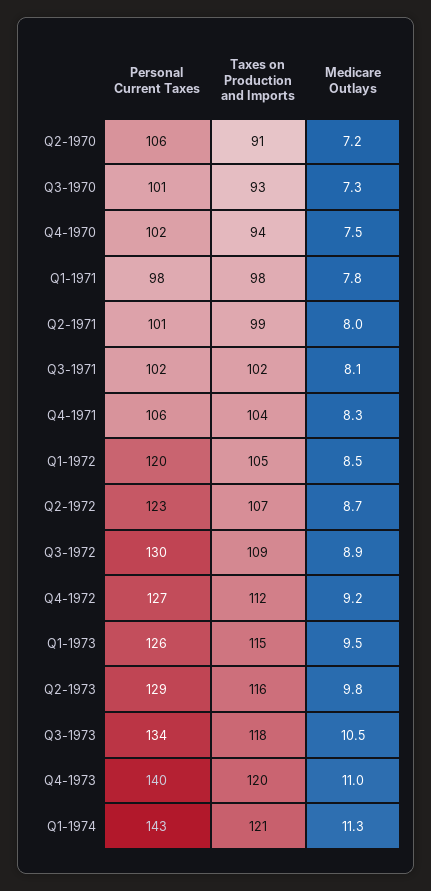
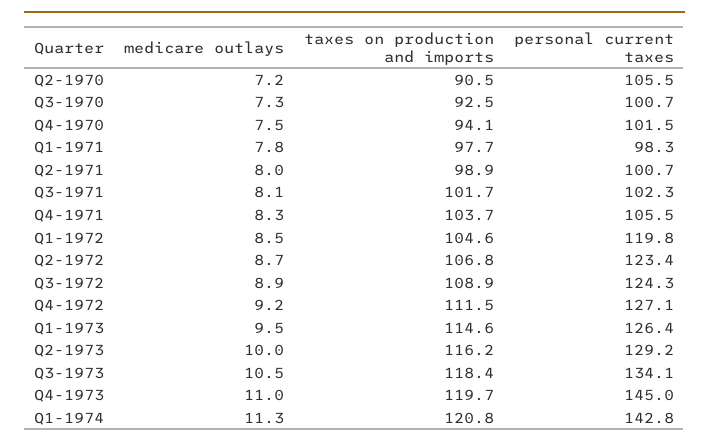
Personal Current Taxes, Q3-1972: 130 -> 124.3
Medicare Outlays, Q2-1973: 9.8 -> 10
Personal Current Taxes, Q4-1973: 140 -> 145

